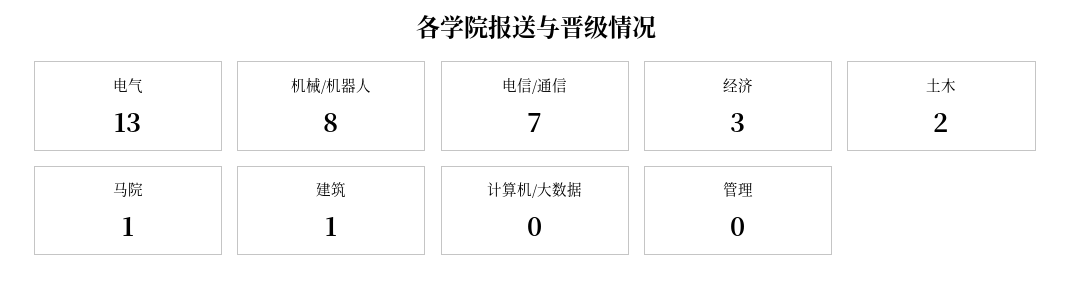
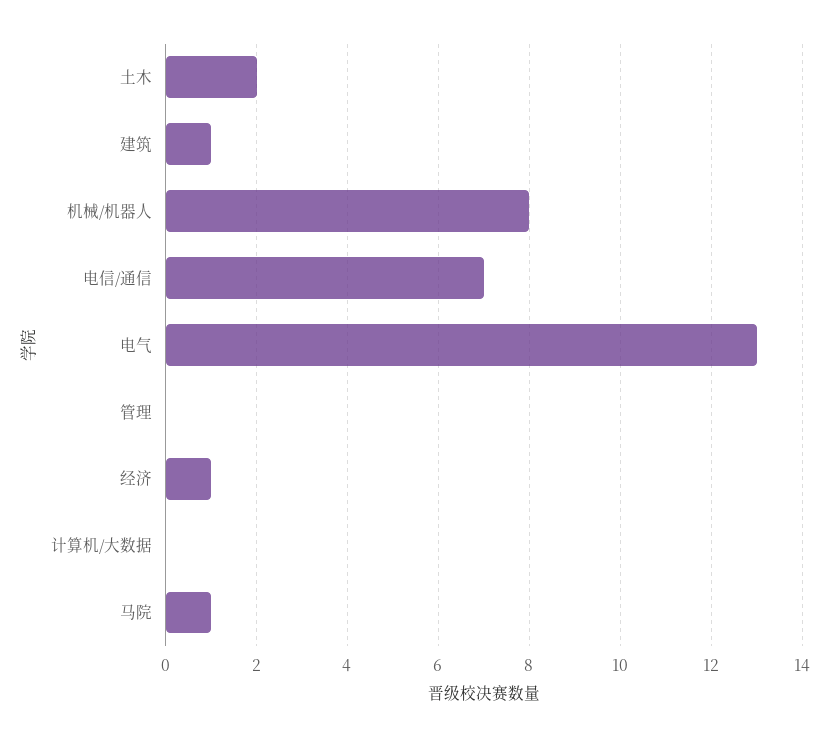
经济: 3 -> 1

